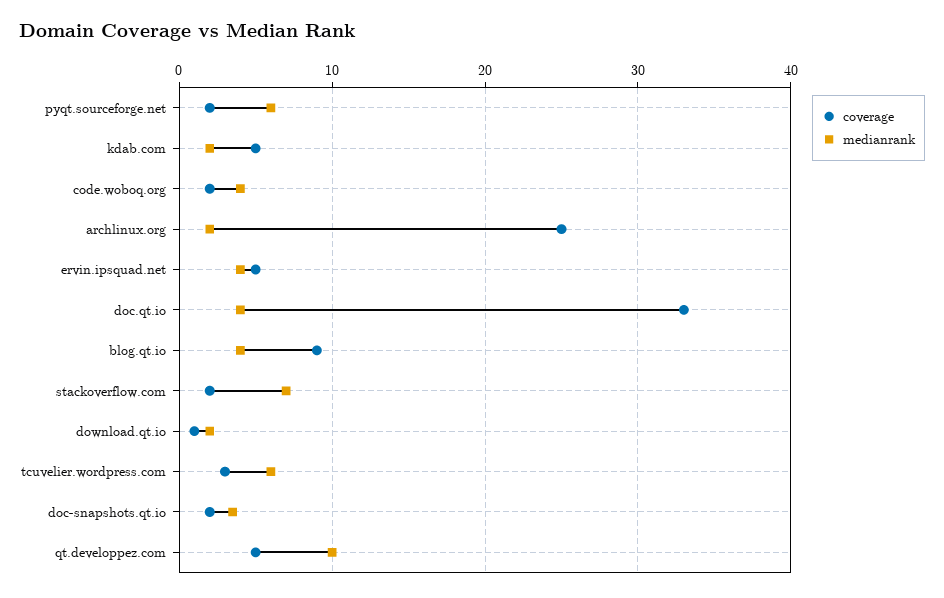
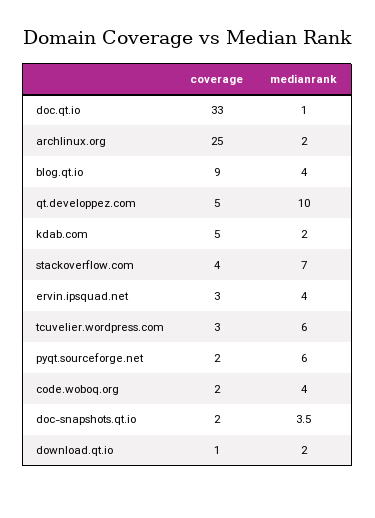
coverage, ervin.ipsquad.net: 5 -> 3
medianrank, doc.qt.io: 4 -> 1
coverage, stackoverflow.com: 2 -> 4

